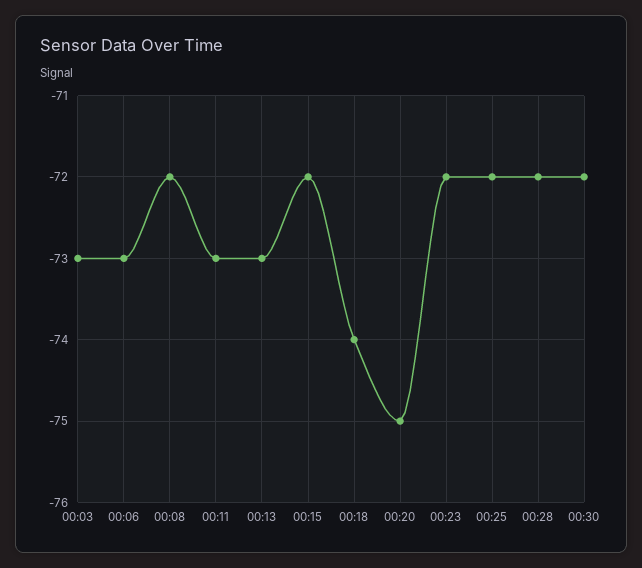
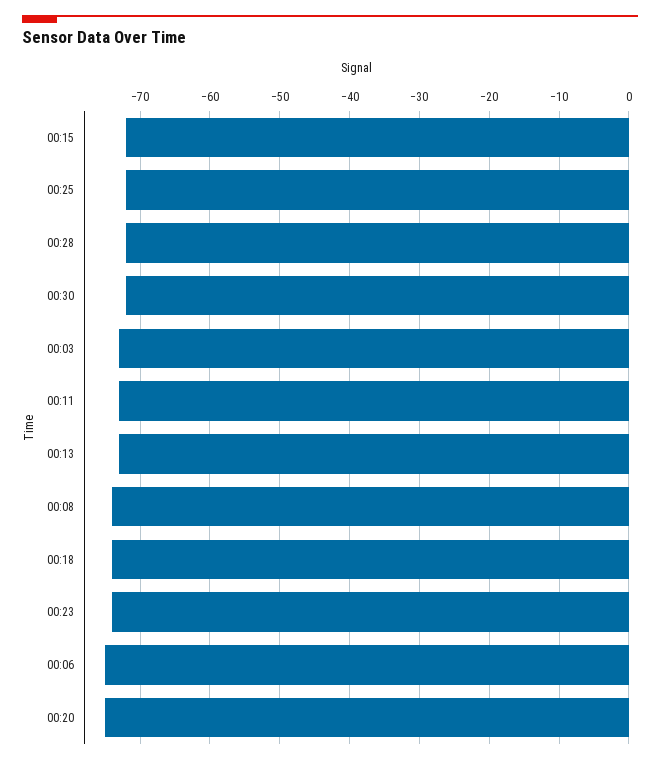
00:06: -73 -> -75
00:08: -72 -> -74
00:23: -72 -> -74

